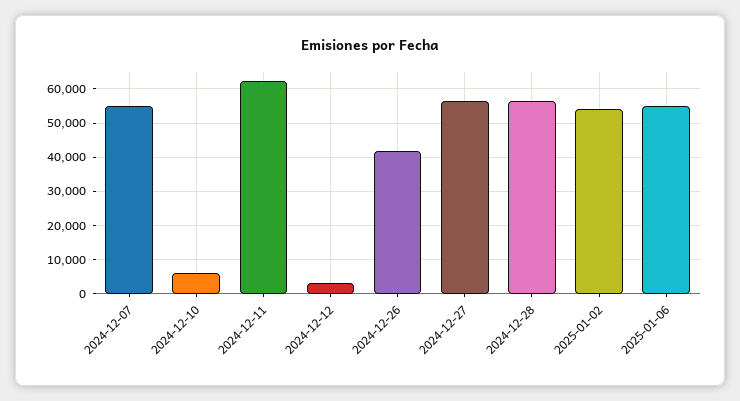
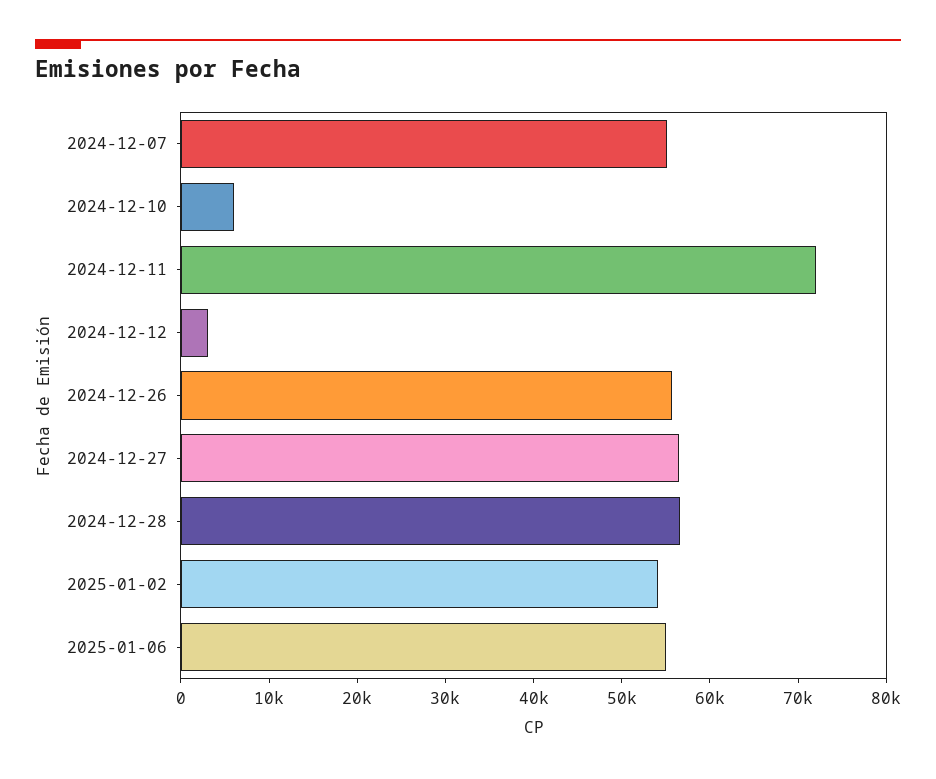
2024-12-11: 62000 -> 72000
2024-12-26: 42000 -> 56000

